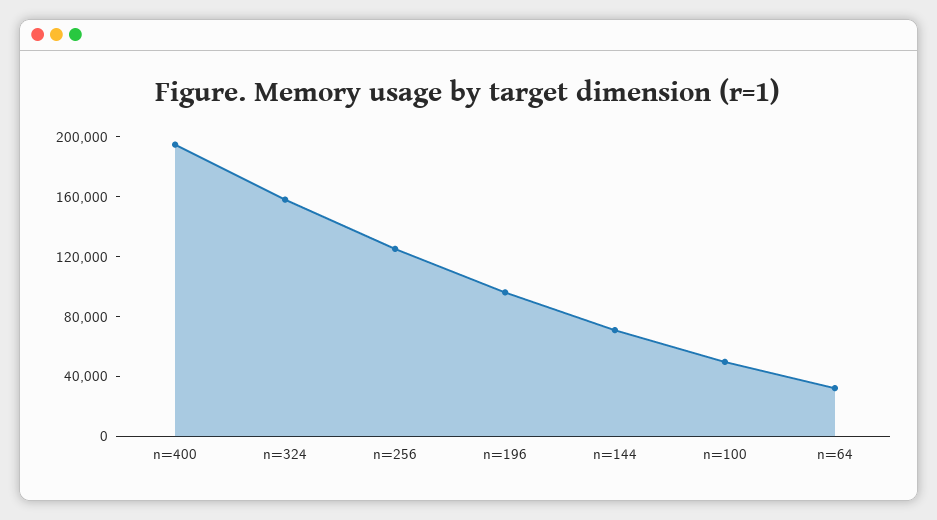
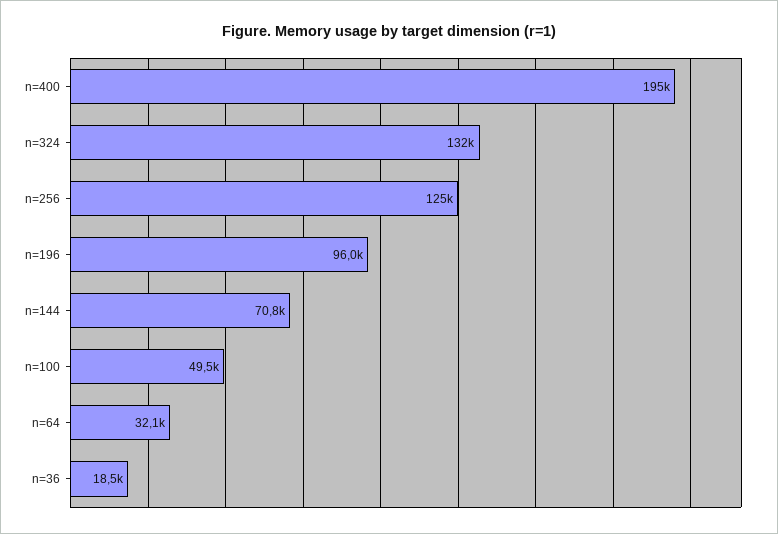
n=324: 160000 -> 132000
n=36: none -> 18500

